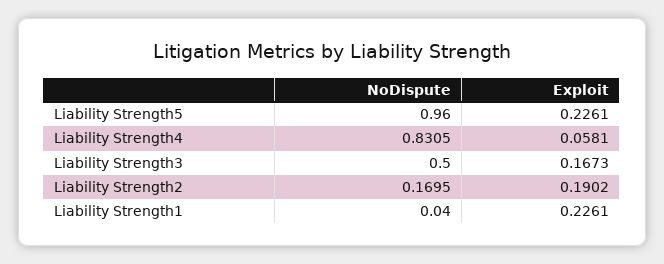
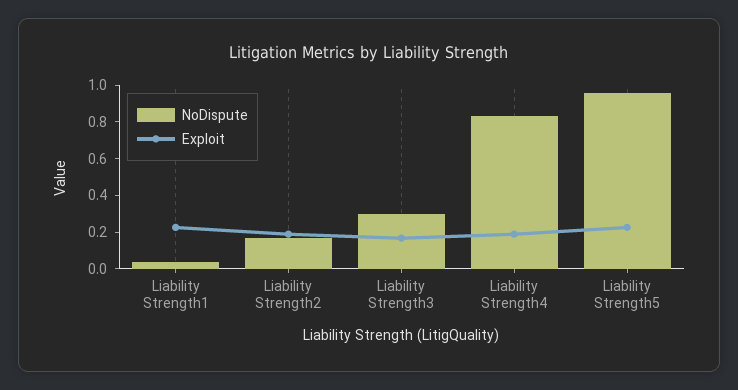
Exploit, Liability Strength4: 0.0581 -> 0.2
NoDispute, Liability Strength3: 0.5 -> 0.3

